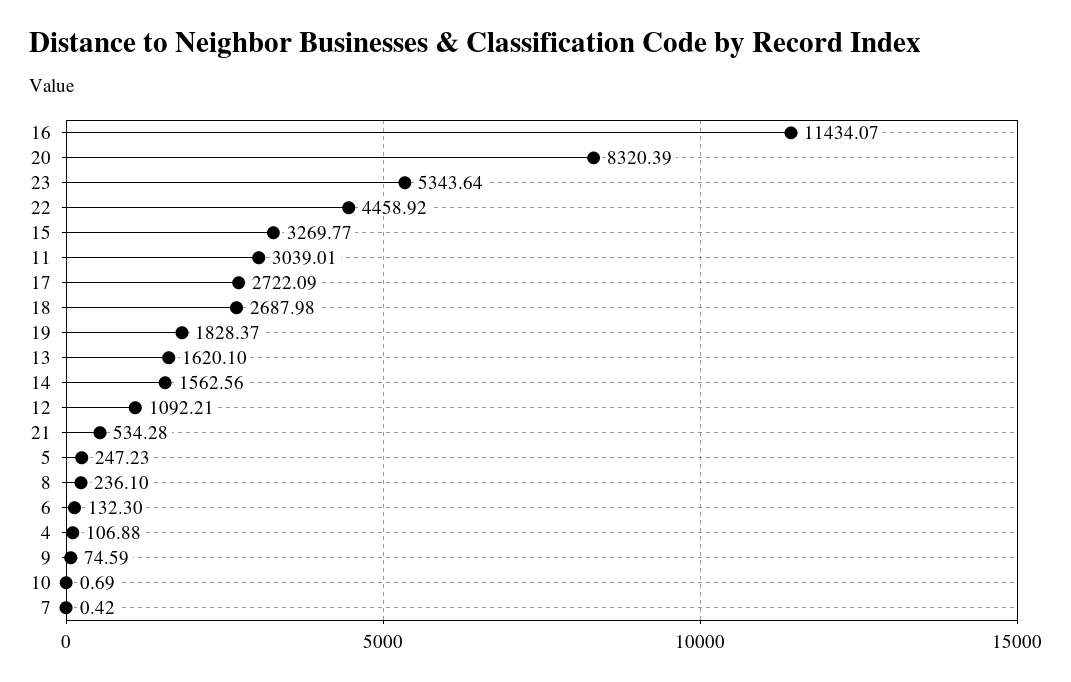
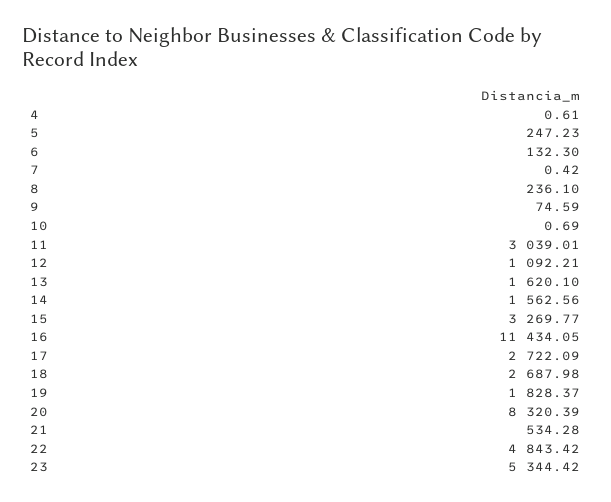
16: 11434.07 -> 11434.05
23: 5343.64 -> 5344.42
22: 4458.92 -> 4843.42
4: 106.88 -> 0.61

